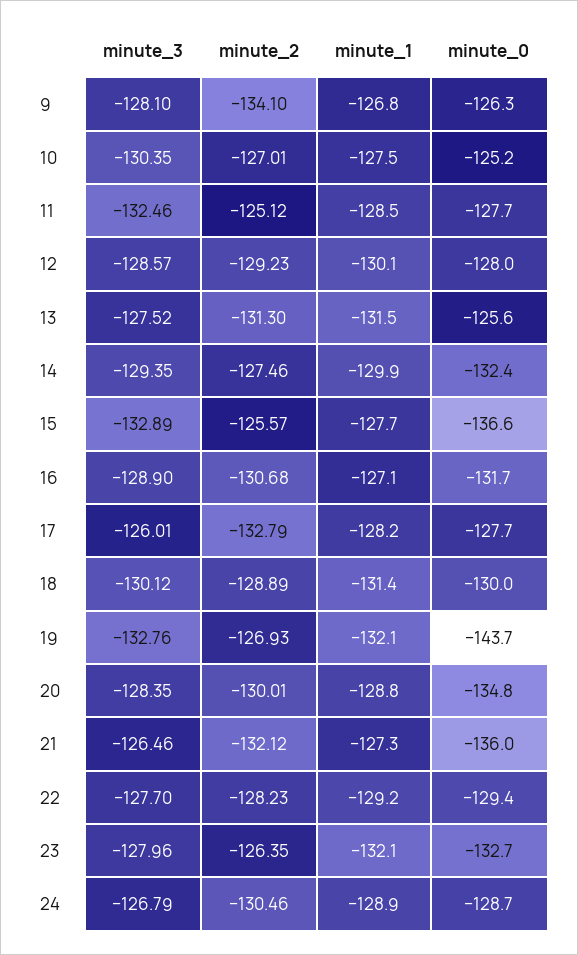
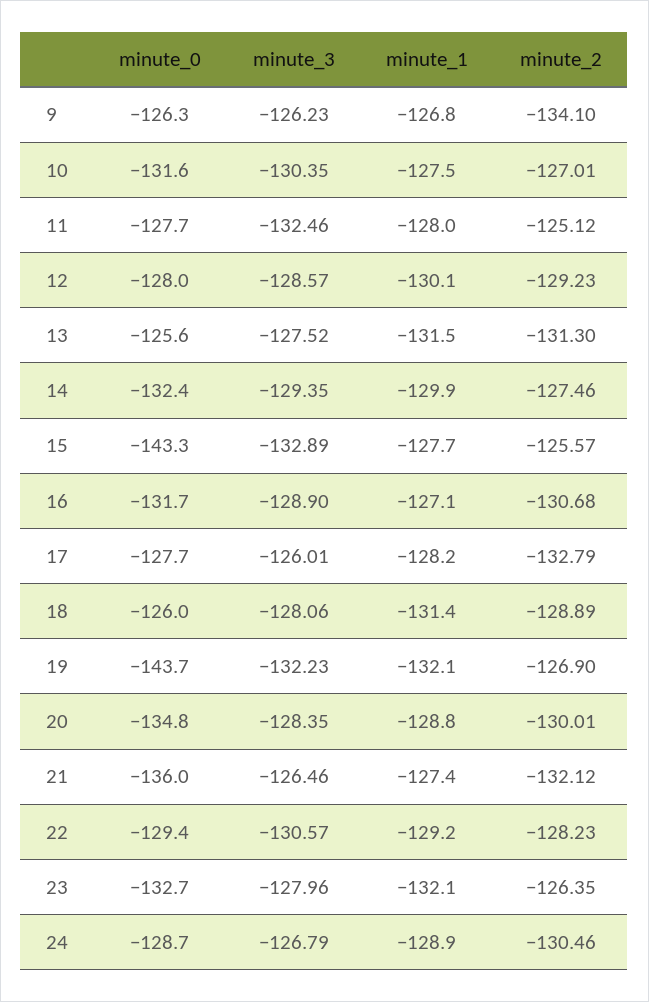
minute_3, 9: -128.1 -> -126.23
minute_0, 10: -125.2 -> -131.6
minute_1, 11: -128.5 -> -128
minute_0, 15: -136.6 -> -143.3
minute_3, 18: -130.12 -> -128.06
minute_0, 18: -130 -> -126
minute_3, 19: -132.76 -> -132.23
minute_2, 19: -126.93 -> -126.9
minute_1, 21: -127.3 -> -127.4
minute_3, 22: -127.7 -> -130.57

